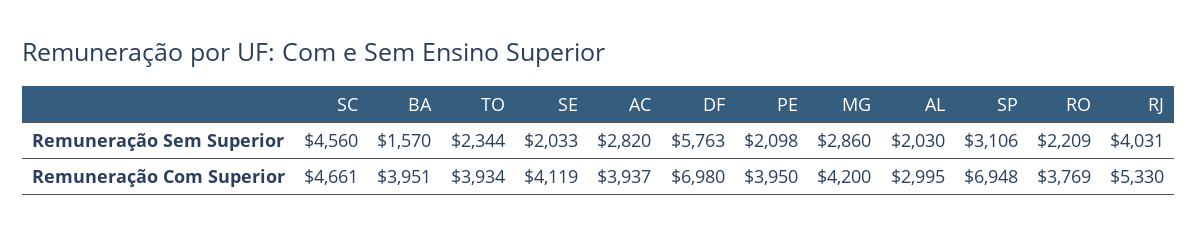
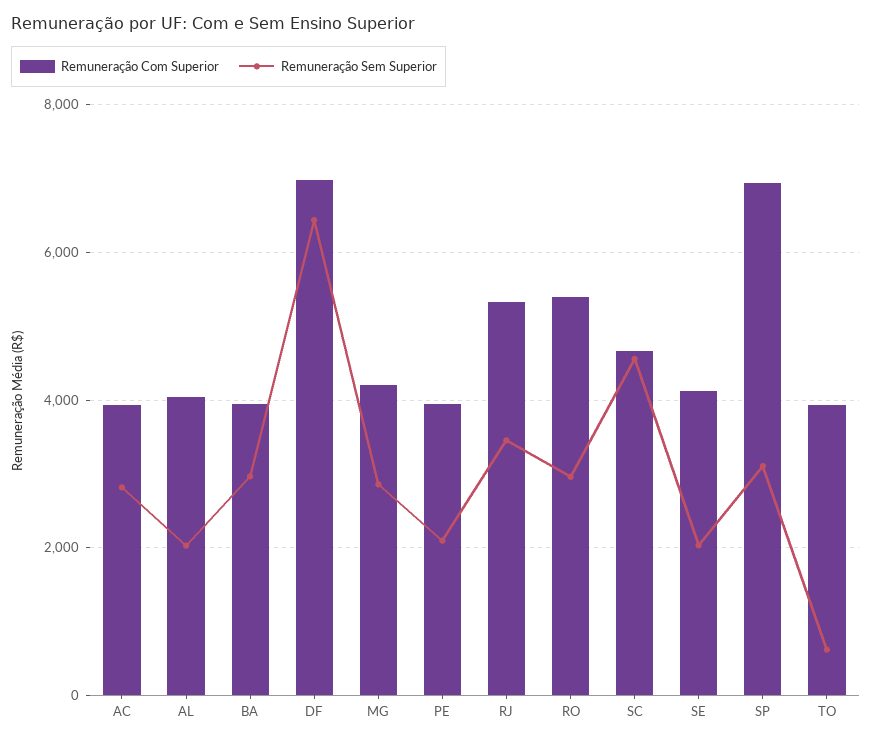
Remuneração Sem Superior, BA: 1570 -> 3000
Remuneração Sem Superior, TO: 2344 -> 600
Remuneração Sem Superior, DF: 5763 -> 6400
Remuneração Sem Superior, RO: 2209 -> 3000
Remuneração Sem Superior, RJ: 4031 -> 3400
Remuneração Com Superior, AL: 2995 -> 4000
Remuneração Com Superior, RO: 3769 -> 5400

